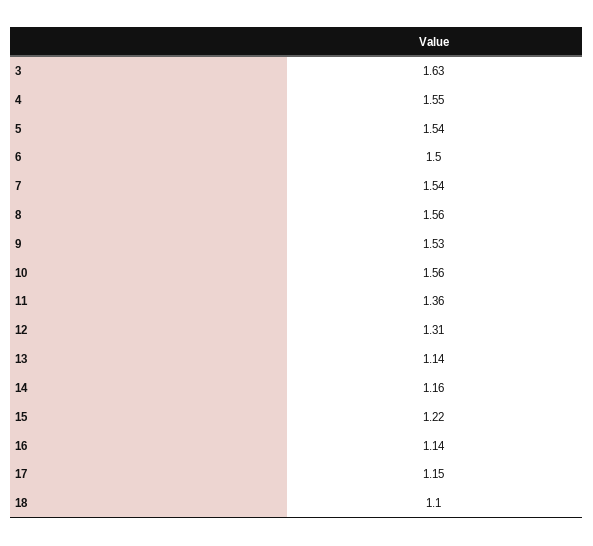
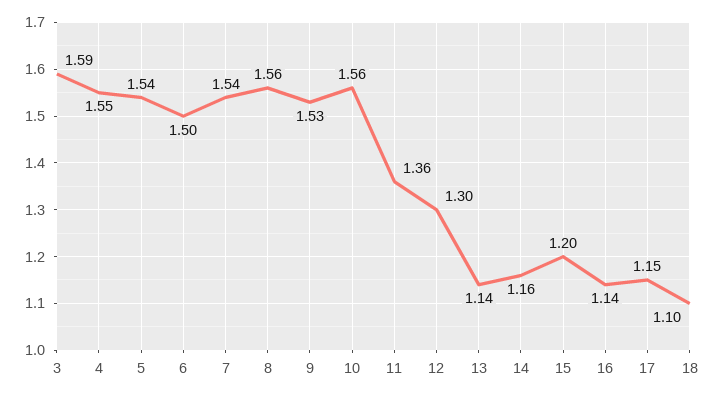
3: 1.63 -> 1.59
12: 1.31 -> 1.3
15: 1.22 -> 1.2

